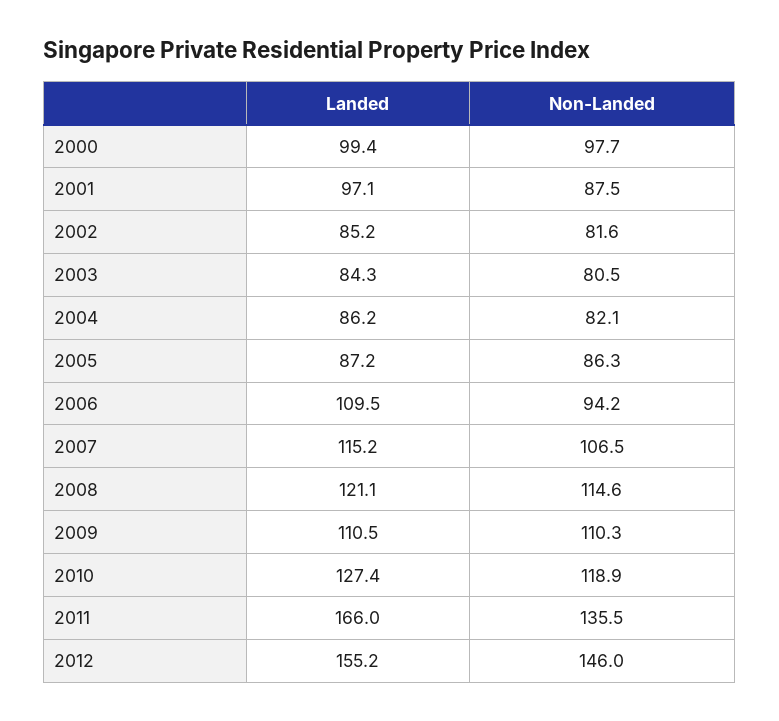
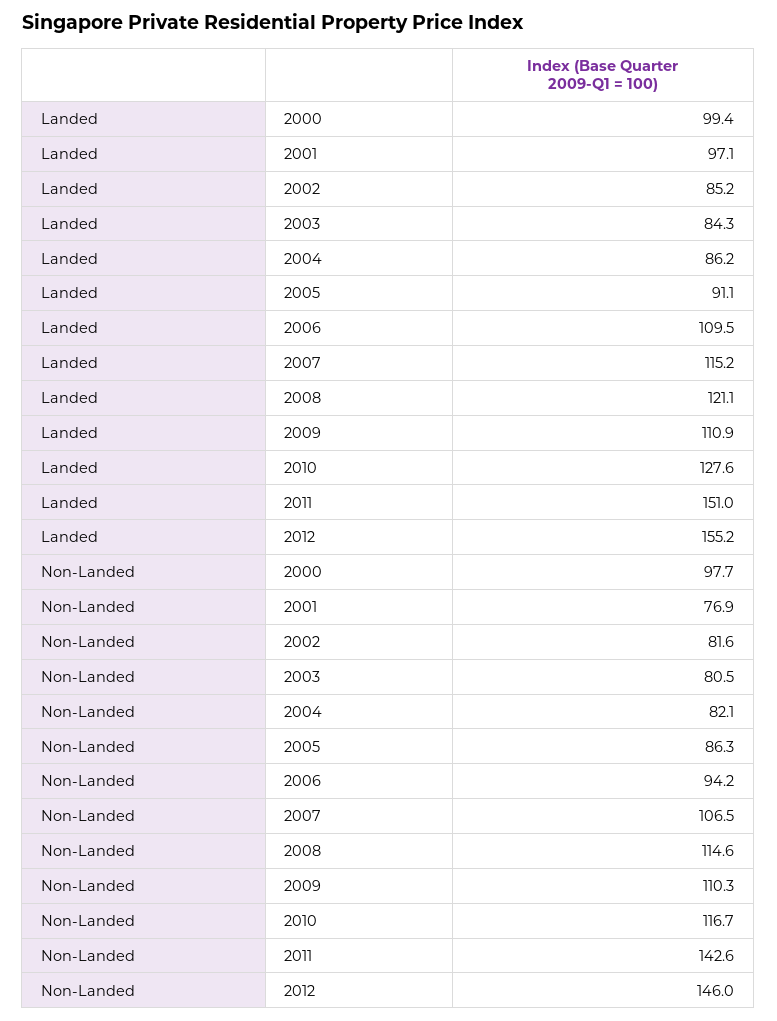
Non-Landed, 2001: 87.5 -> 76.9
Landed, 2005: 87.2 -> 91.1
Landed, 2009: 110.5 -> 110.9
Landed, 2010: 127.4 -> 127.6
Non-Landed, 2010: 118.9 -> 116.7
Landed, 2011: 166 -> 151
Non-Landed, 2011: 135.5 -> 142.6

